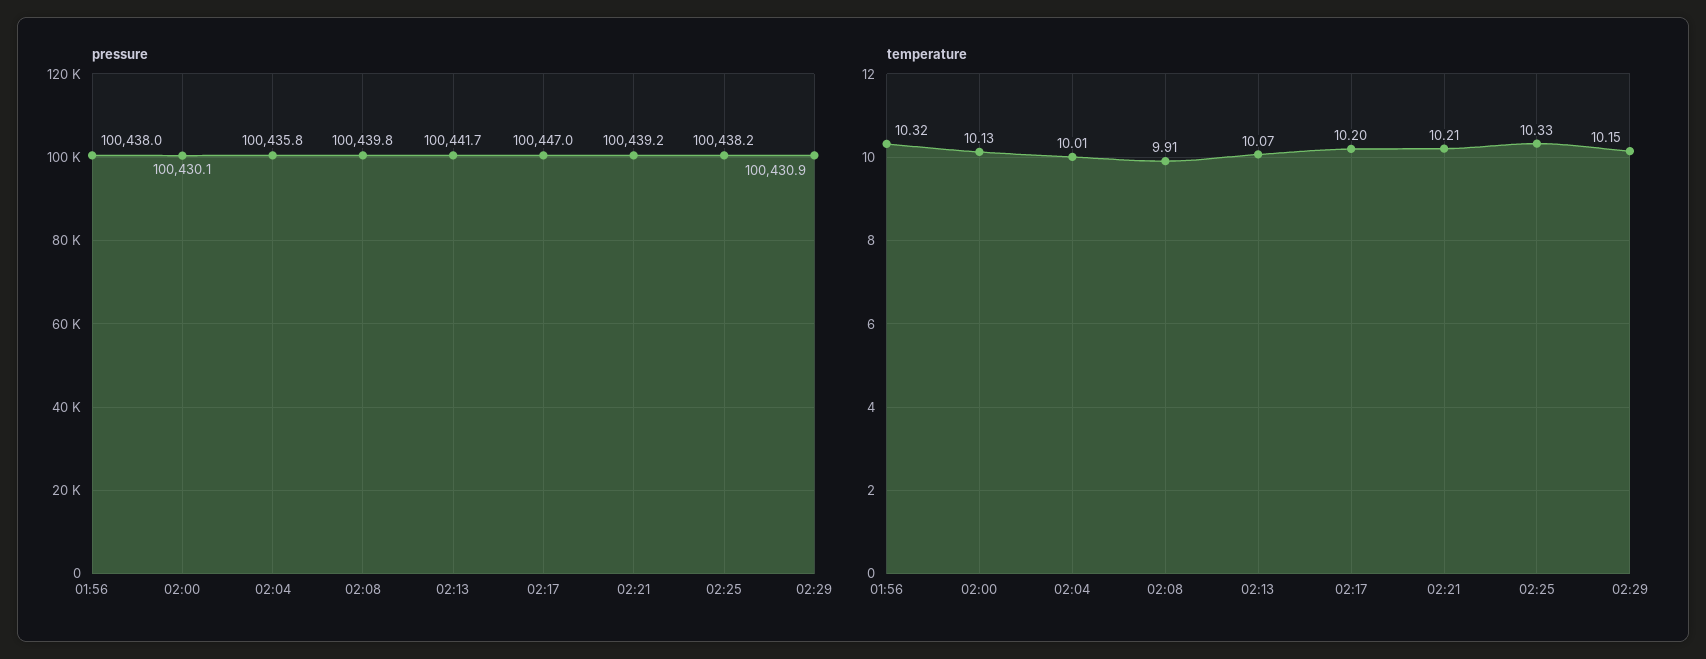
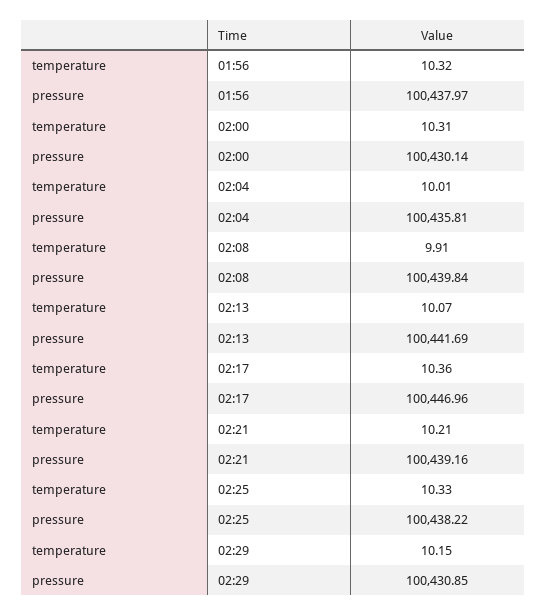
temperature, 02:00: 10.13 -> 10.31
temperature, 02:17: 10.2 -> 10.36

